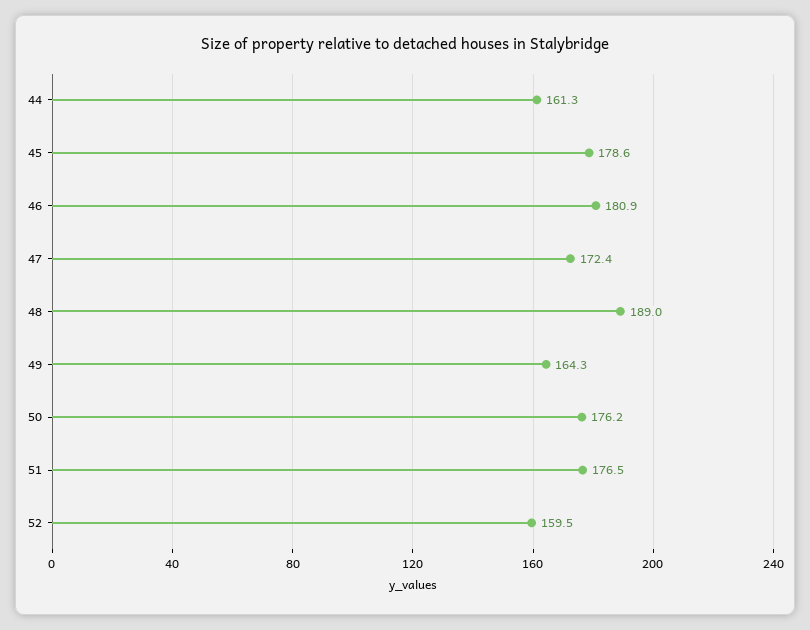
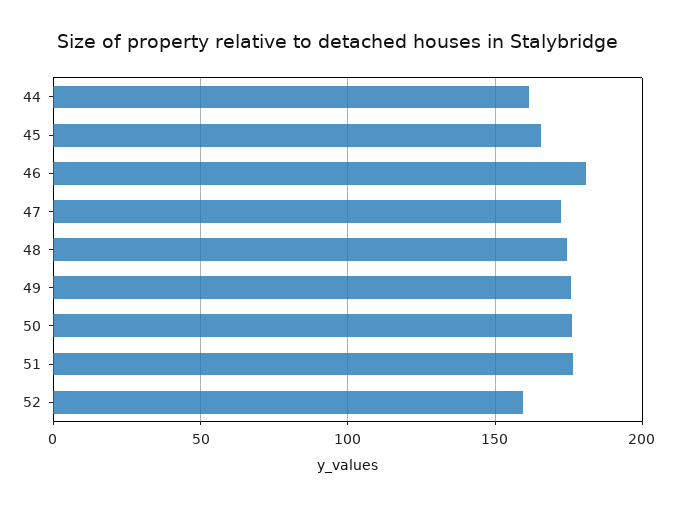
45: 178.6 -> 165
48: 189 -> 175
49: 164.3 -> 175

